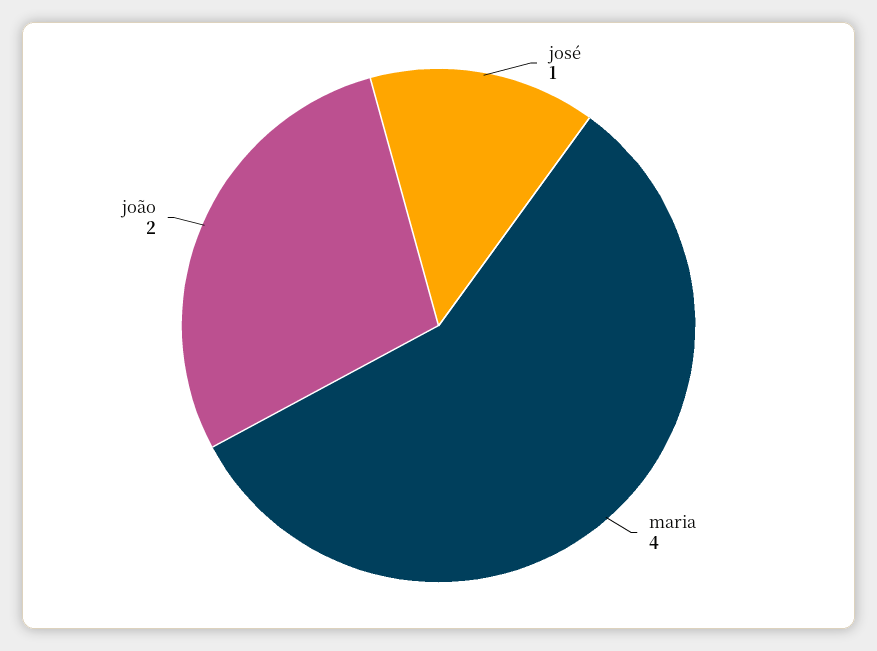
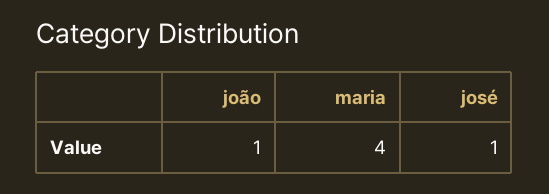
joão: 2 -> 1

